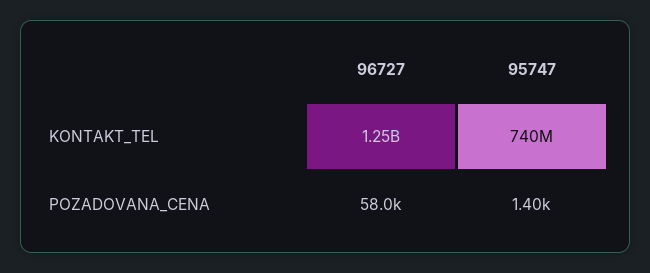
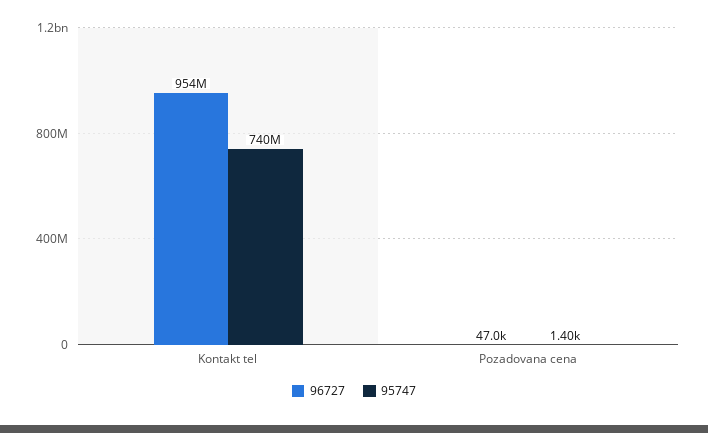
96727, KONTAKT_TEL: 1250000000 -> 954000000
96727, POZADOVANA_CENA: 58000 -> 47000

